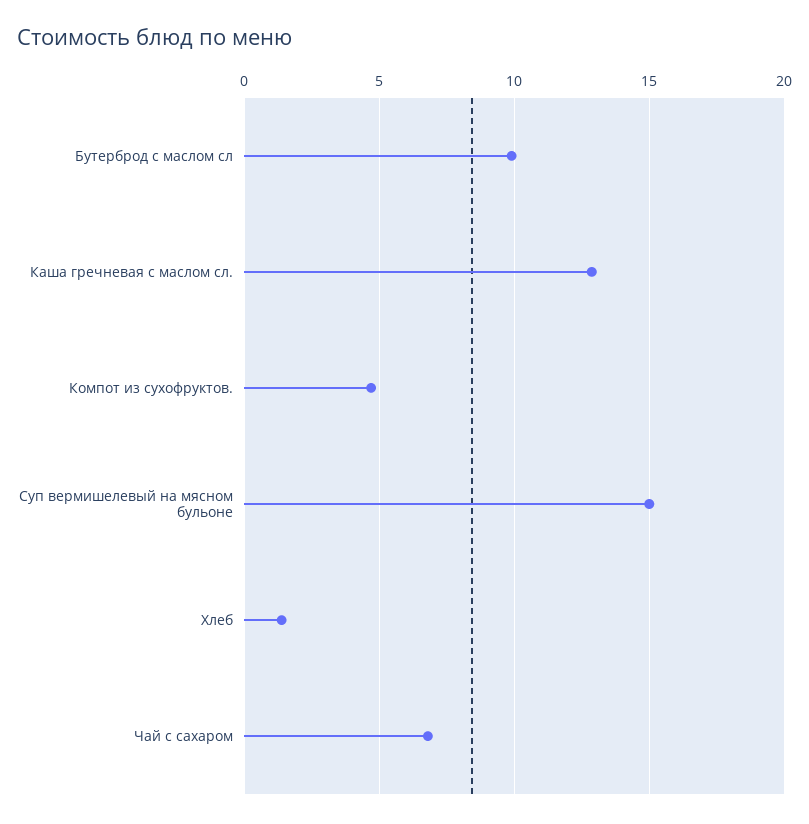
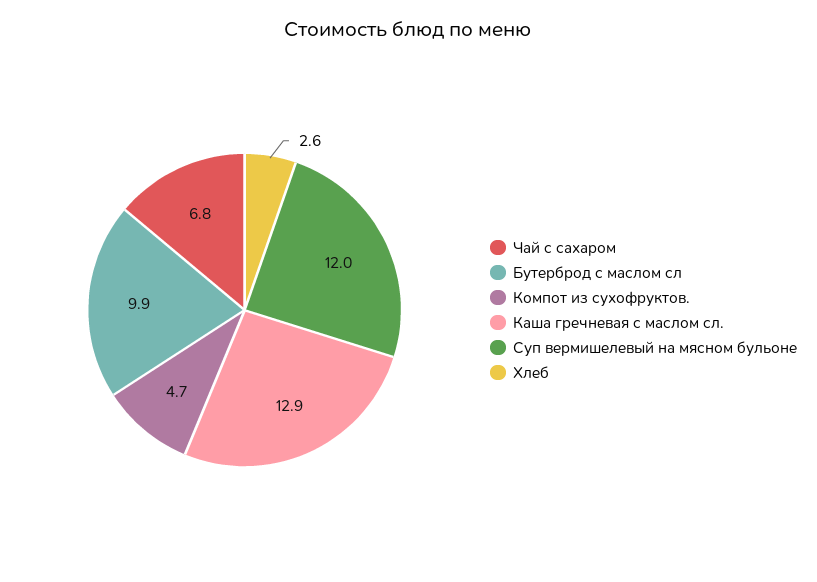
Суп вермишелевый на мясном бульоне: 15 -> 12
Хлеб: 1.5 -> 2.6

